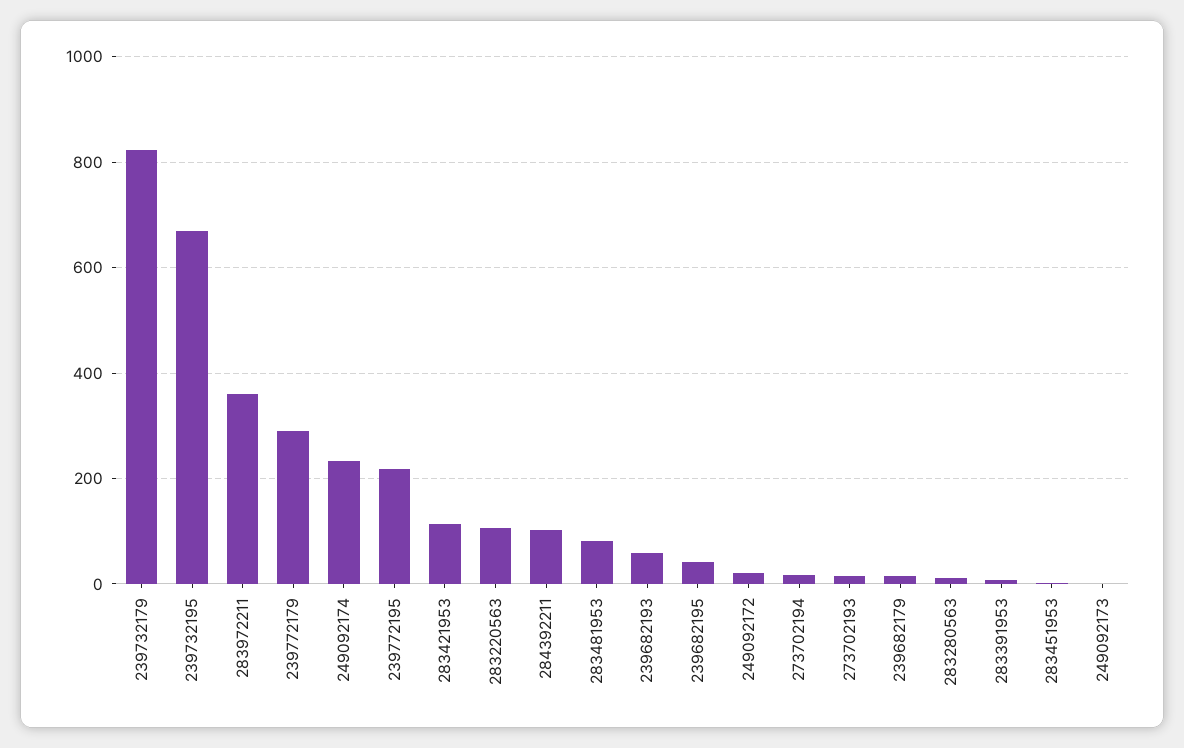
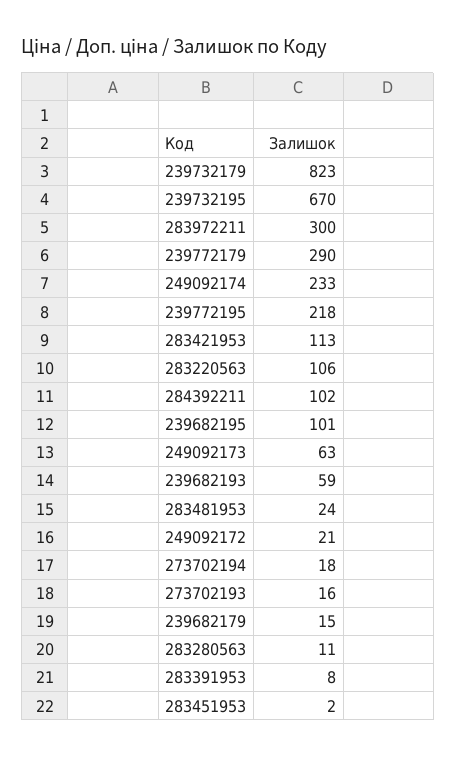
283972211: 360 -> 300
283481953: 80 -> 24
239682195: 40 -> 101
249092173: 0 -> 63

